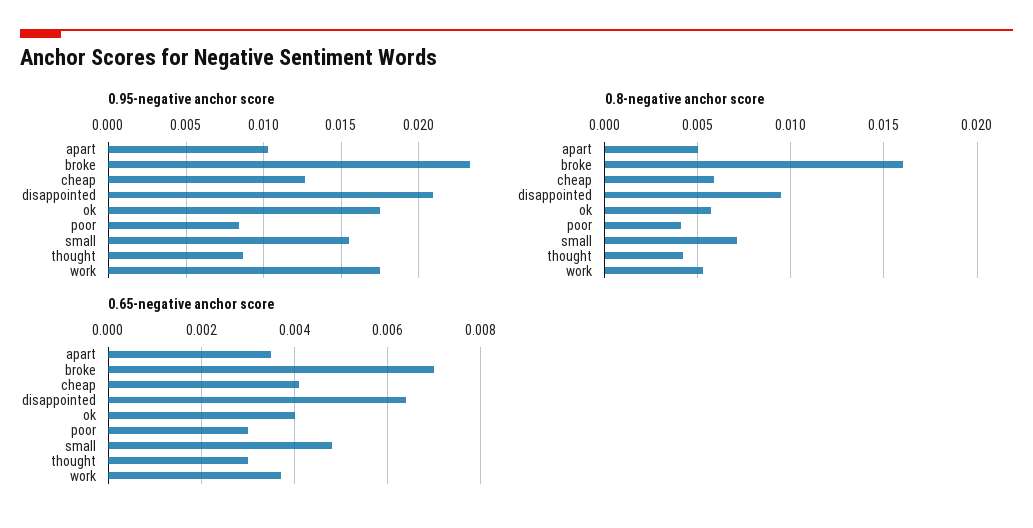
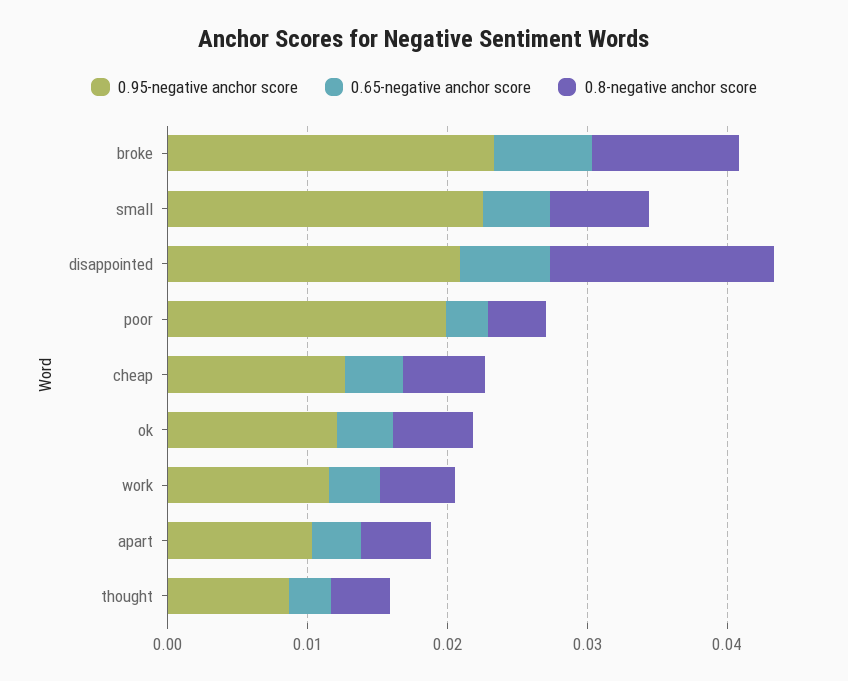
0.95-negative anchor score, ok: 0.0175 -> 0.012
0.95-negative anchor score, poor: 0.0085 -> 0.02
0.95-negative anchor score, small: 0.0155 -> 0.022
0.95-negative anchor score, work: 0.0175 -> 0.012
0.8-negative anchor score, broke: 0.016 -> 0.01
0.8-negative anchor score, disappointed: 0.0095 -> 0.016

